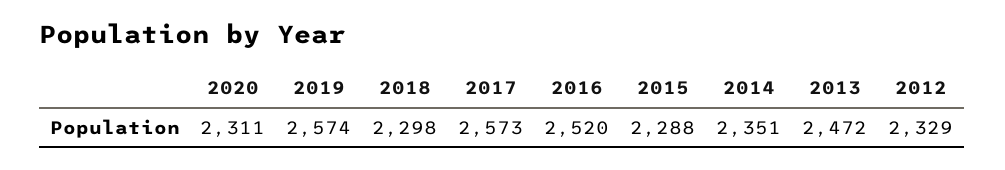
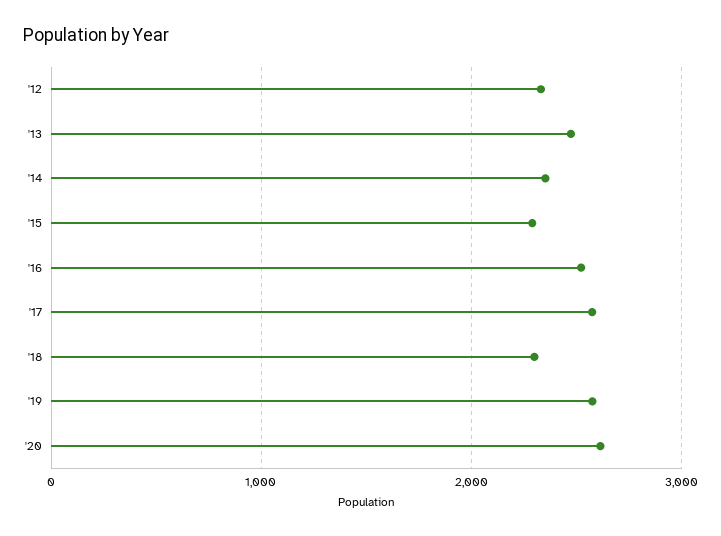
2020: 2311 -> 2600

